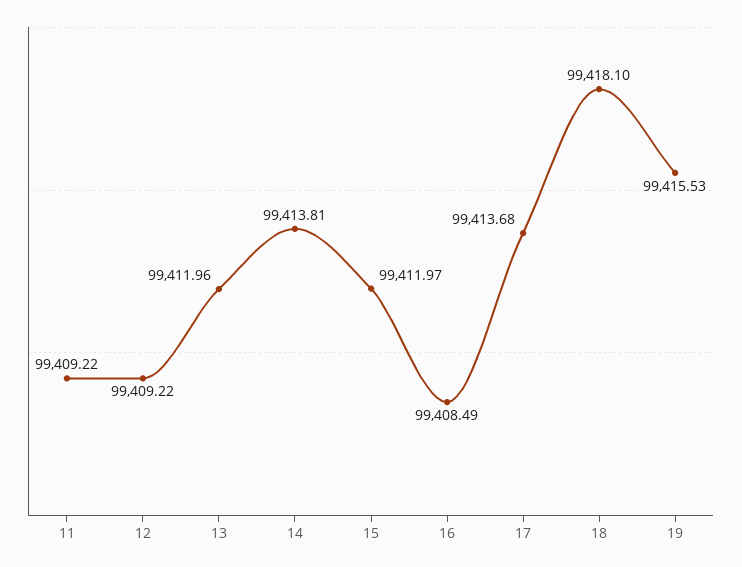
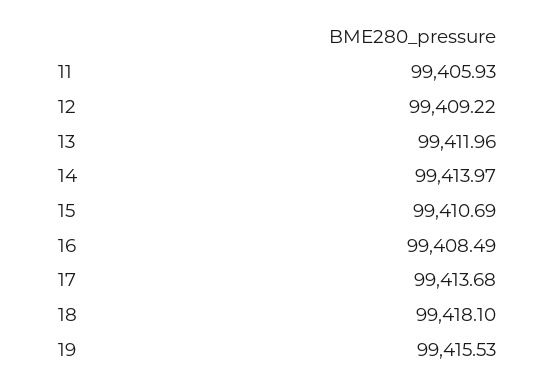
11: 99409.22 -> 99405.93
14: 99413.81 -> 99413.97
15: 99411.97 -> 99410.69

